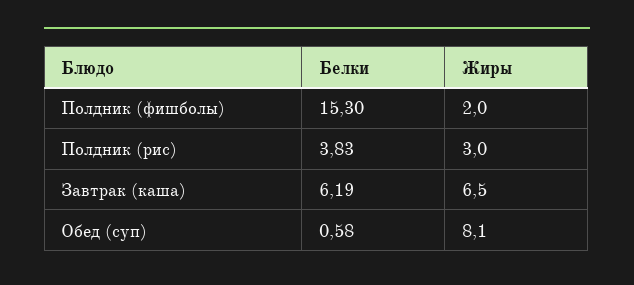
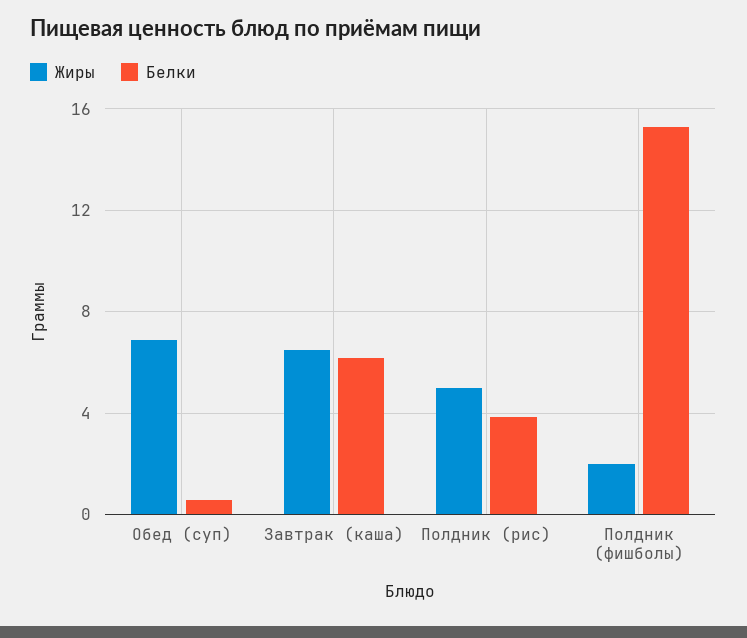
Жиры, Полдник (рис): 3 -> 5
Жиры, Обед (суп): 8.1 -> 7

